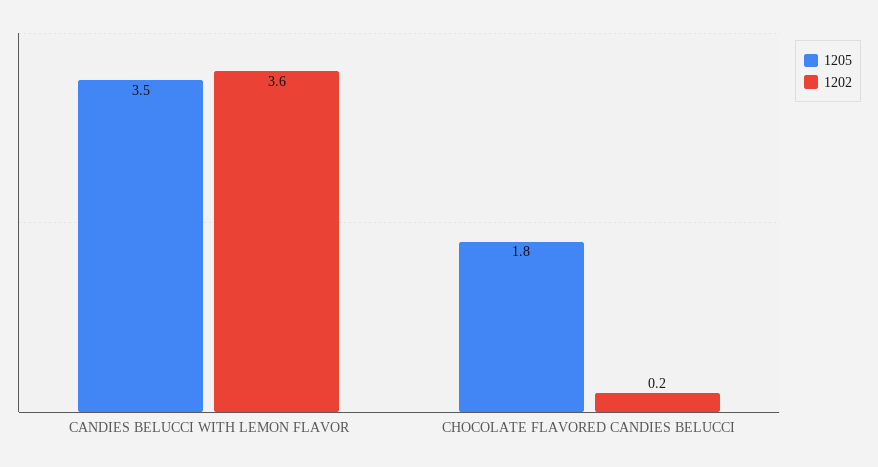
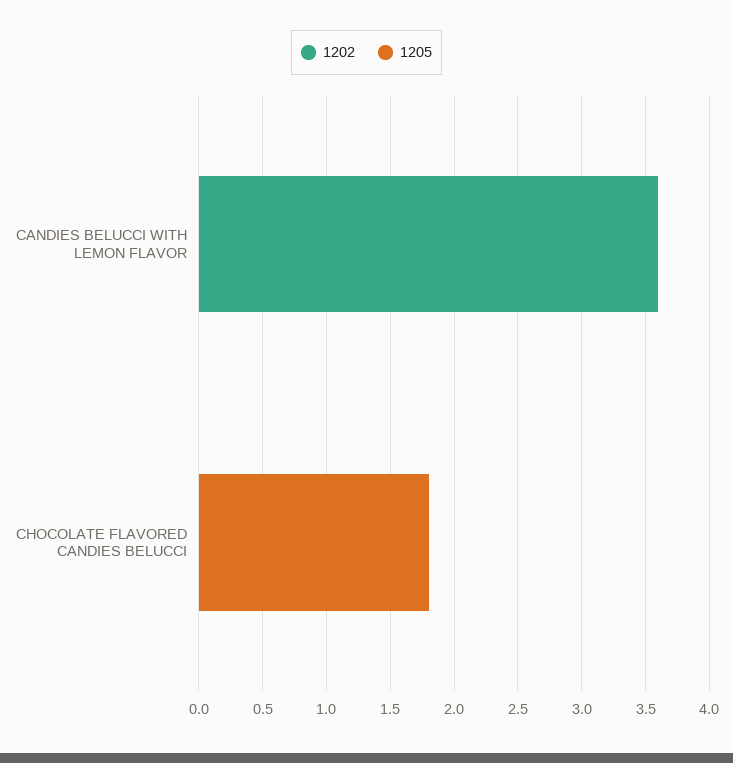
1205, CANDIES BELUCCI WITH LEMON FLAVOR: 3.5 -> 0
1202, CHOCOLATE FLAVORED CANDIES BELUCCI: 0.2 -> 0

